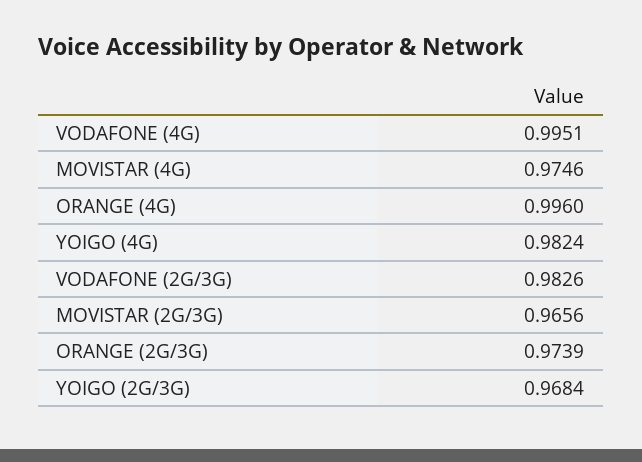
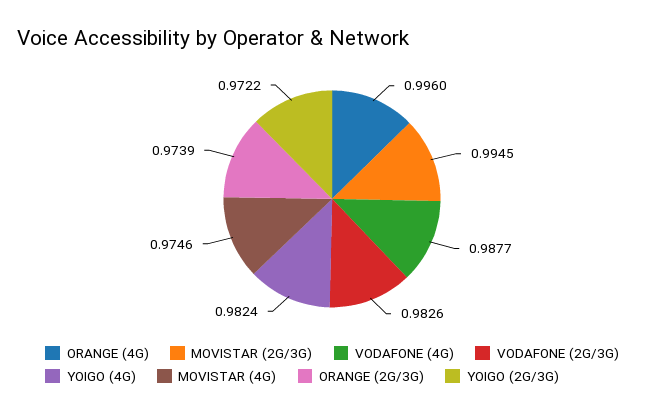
VODAFONE (4G): 0.9951 -> 0.9877
MOVISTAR (2G/3G): 0.9656 -> 0.9945
YOIGO (2G/3G): 0.9684 -> 0.9722

